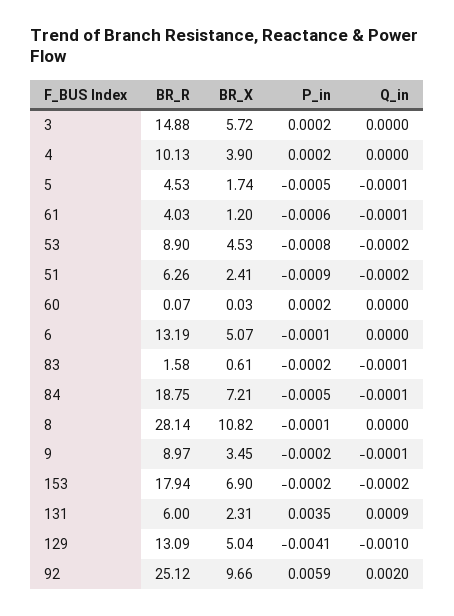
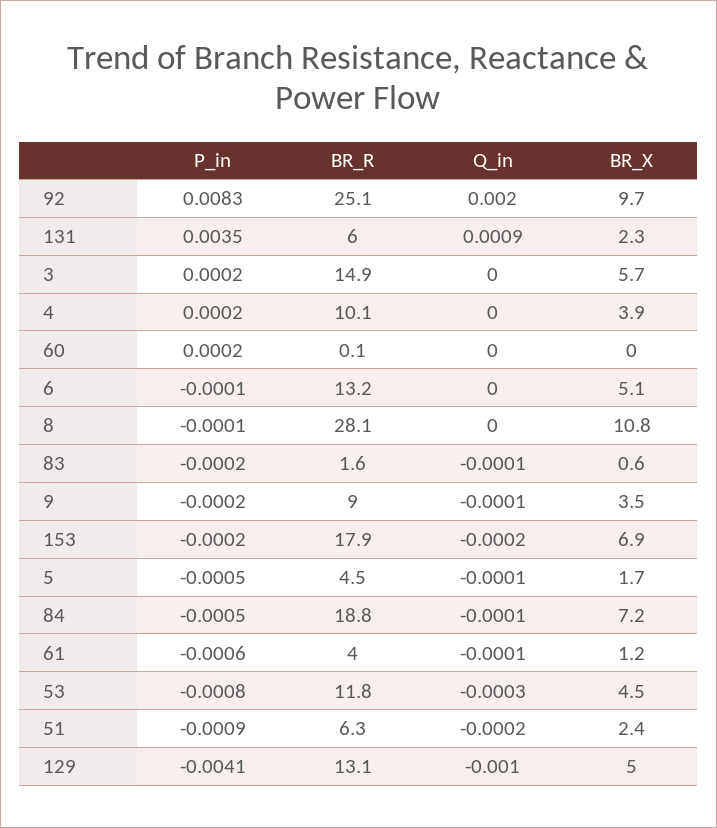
BR_R, 53: 8.9 -> 11.8
Q_in, 53: -0.0002 -> -0.0003
P_in, 92: 0.0059 -> 0.0083

